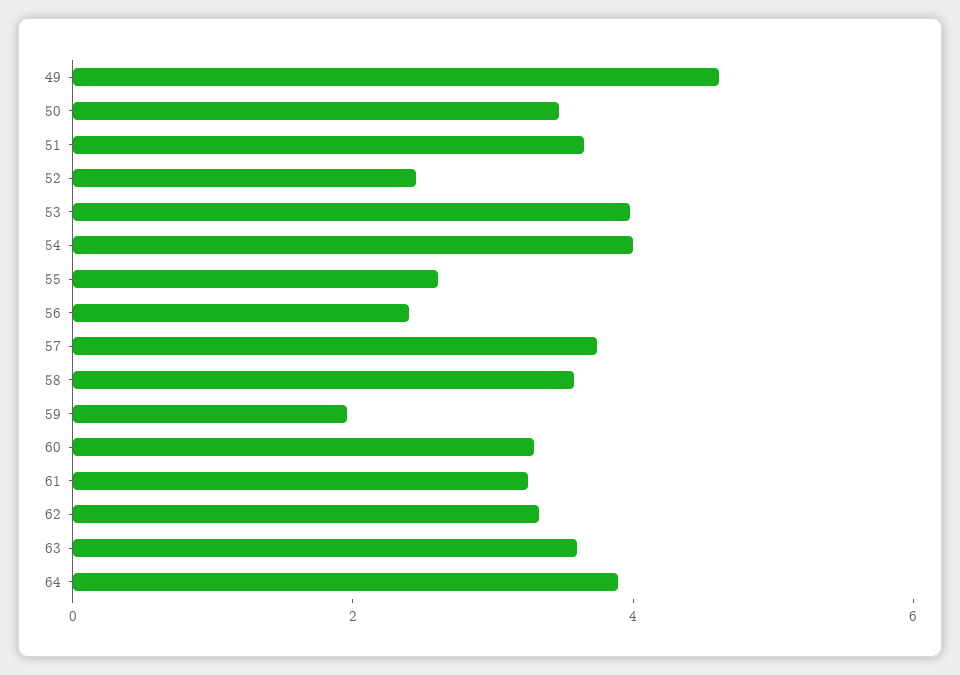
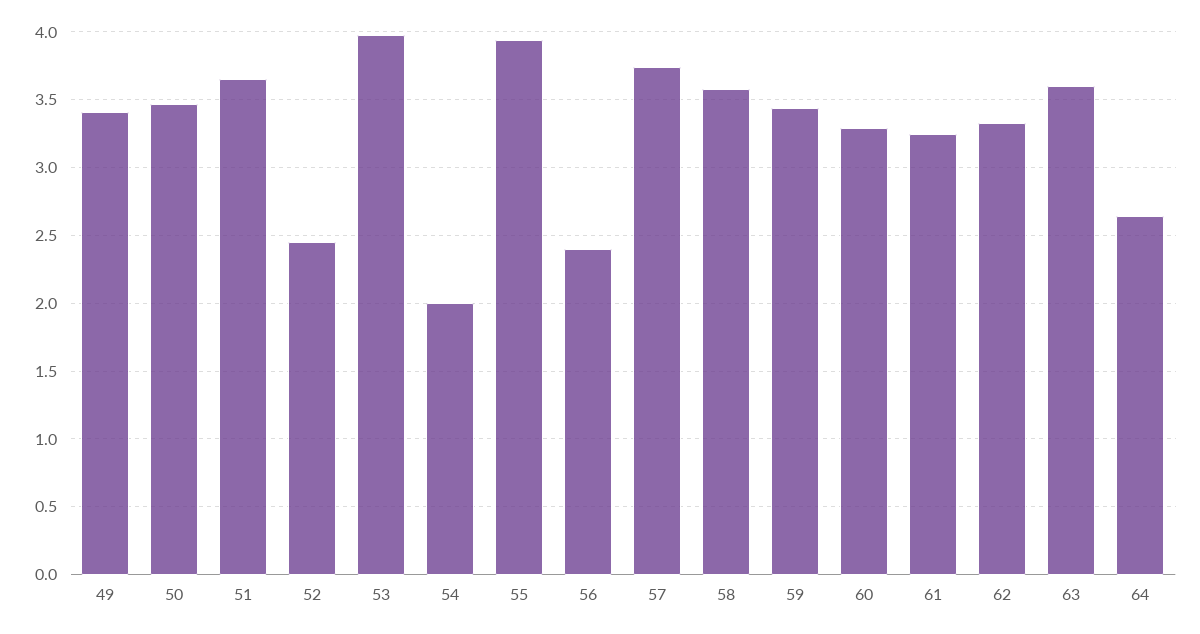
49: 4.5 -> 3.4
54: 4 -> 2
55: 2.5 -> 3.95
59: 2 -> 3.45
64: 4 -> 2.65

